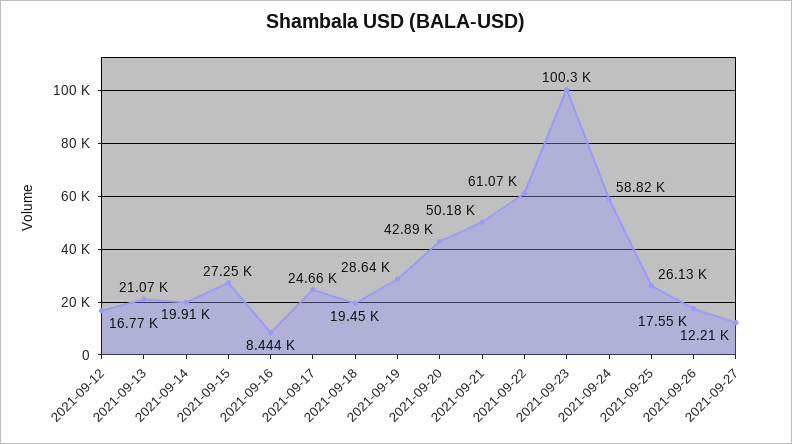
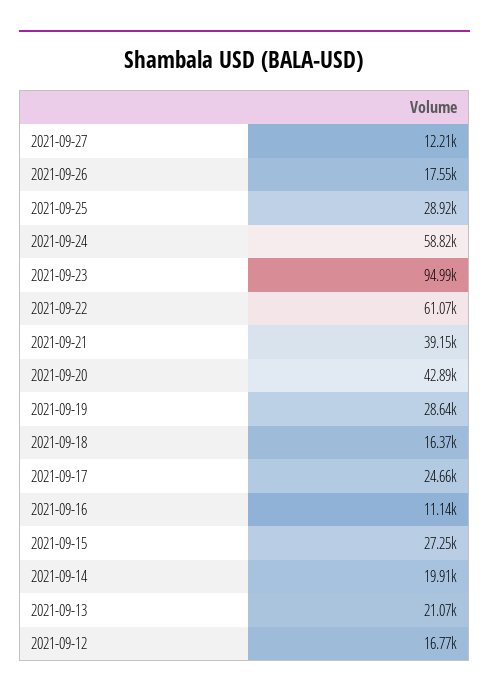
2021-09-16: 8444 -> 11140
2021-09-18: 19450 -> 16370
2021-09-21: 50180 -> 39150
2021-09-23: 100300 -> 94990
2021-09-25: 26130 -> 28920

